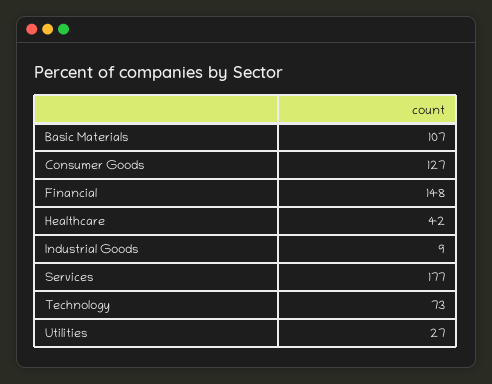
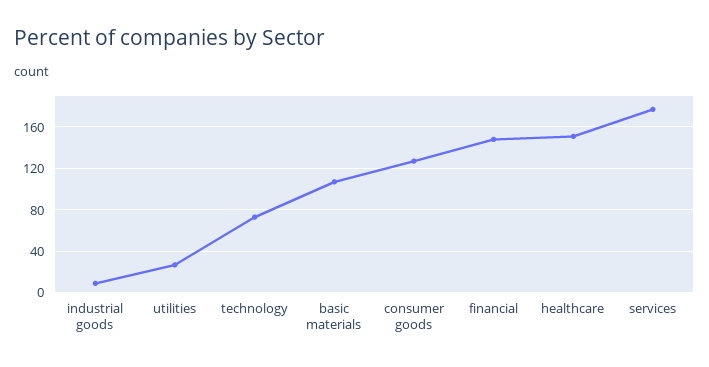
Healthcare: 42 -> 150

